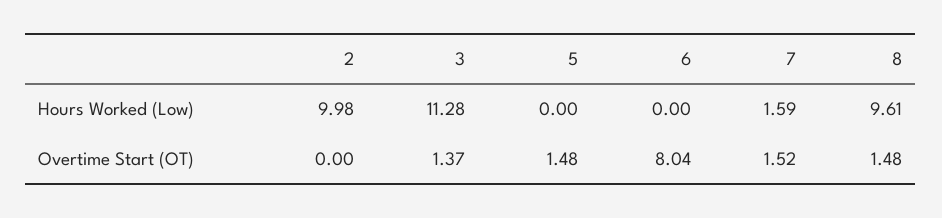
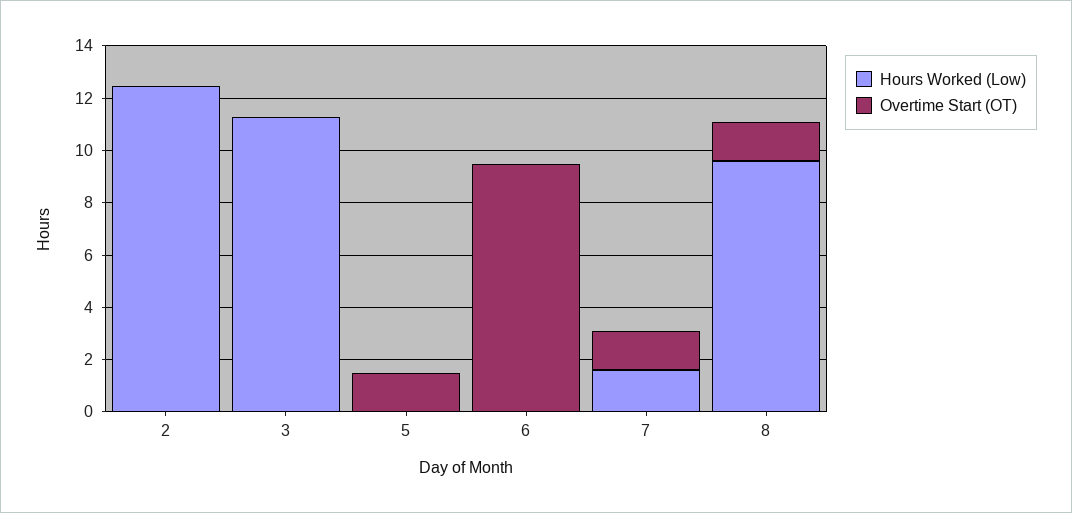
Hours Worked (Low), 2: 9.98 -> 12.5
Overtime Start (OT), 3: 1.37 -> 0
Overtime Start (OT), 6: 8.04 -> 9.5

